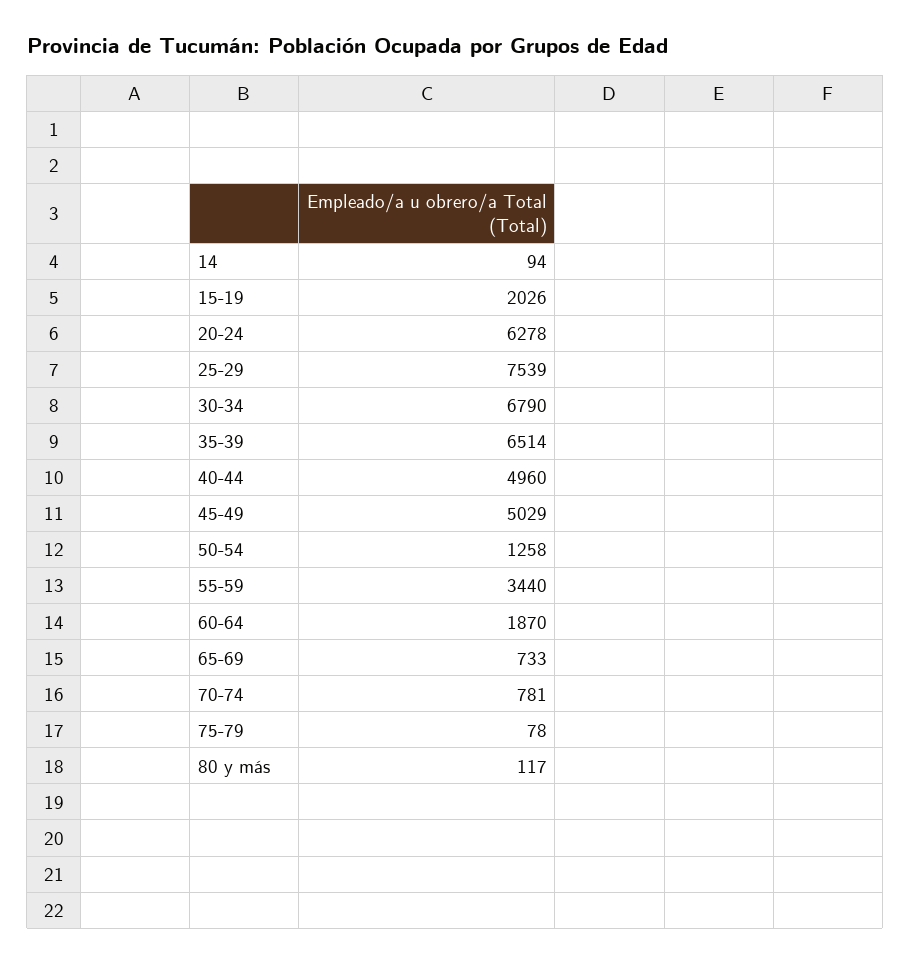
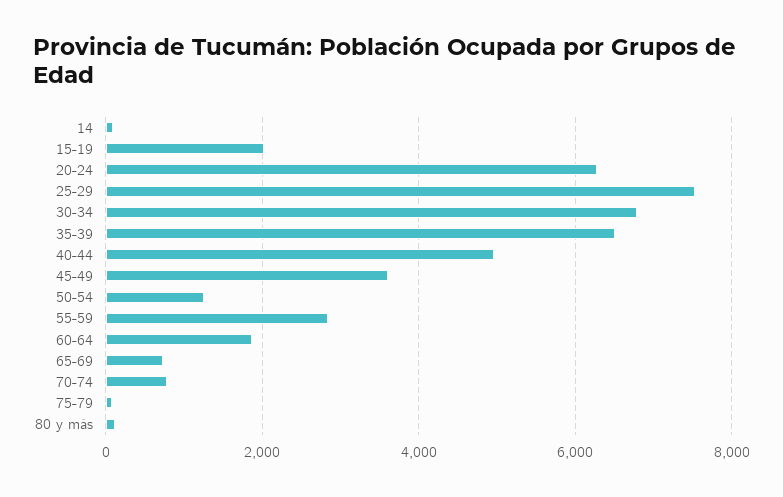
45-49: 5029 -> 3600
55-59: 3440 -> 2800

